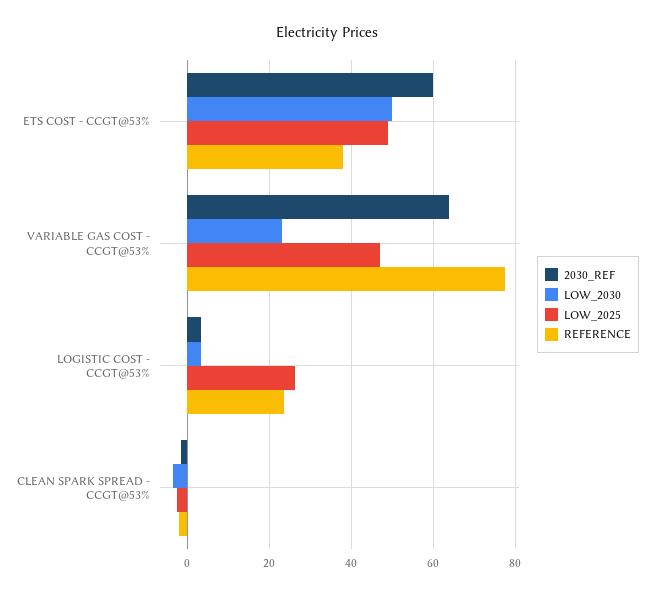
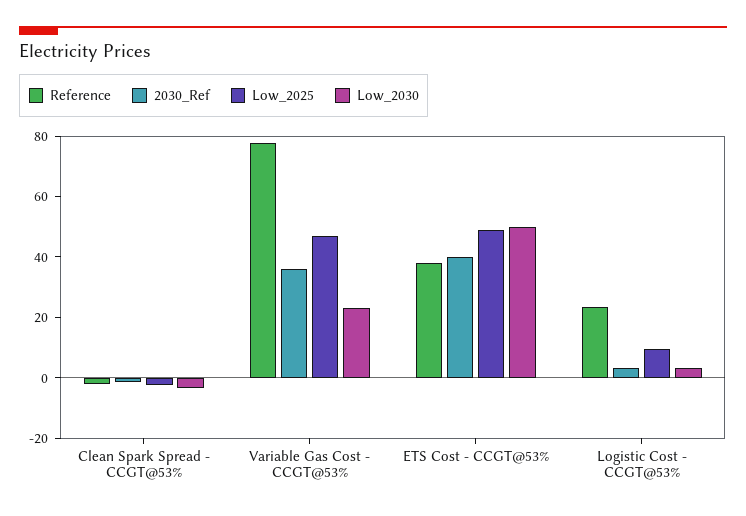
2030_REF, ETS COST - CCGT@53%: 60 -> 40
2030_REF, VARIABLE GAS COST - CCGT@53%: 64 -> 35
LOW_2025, LOGISTIC COST - CCGT@53%: 26 -> 10

